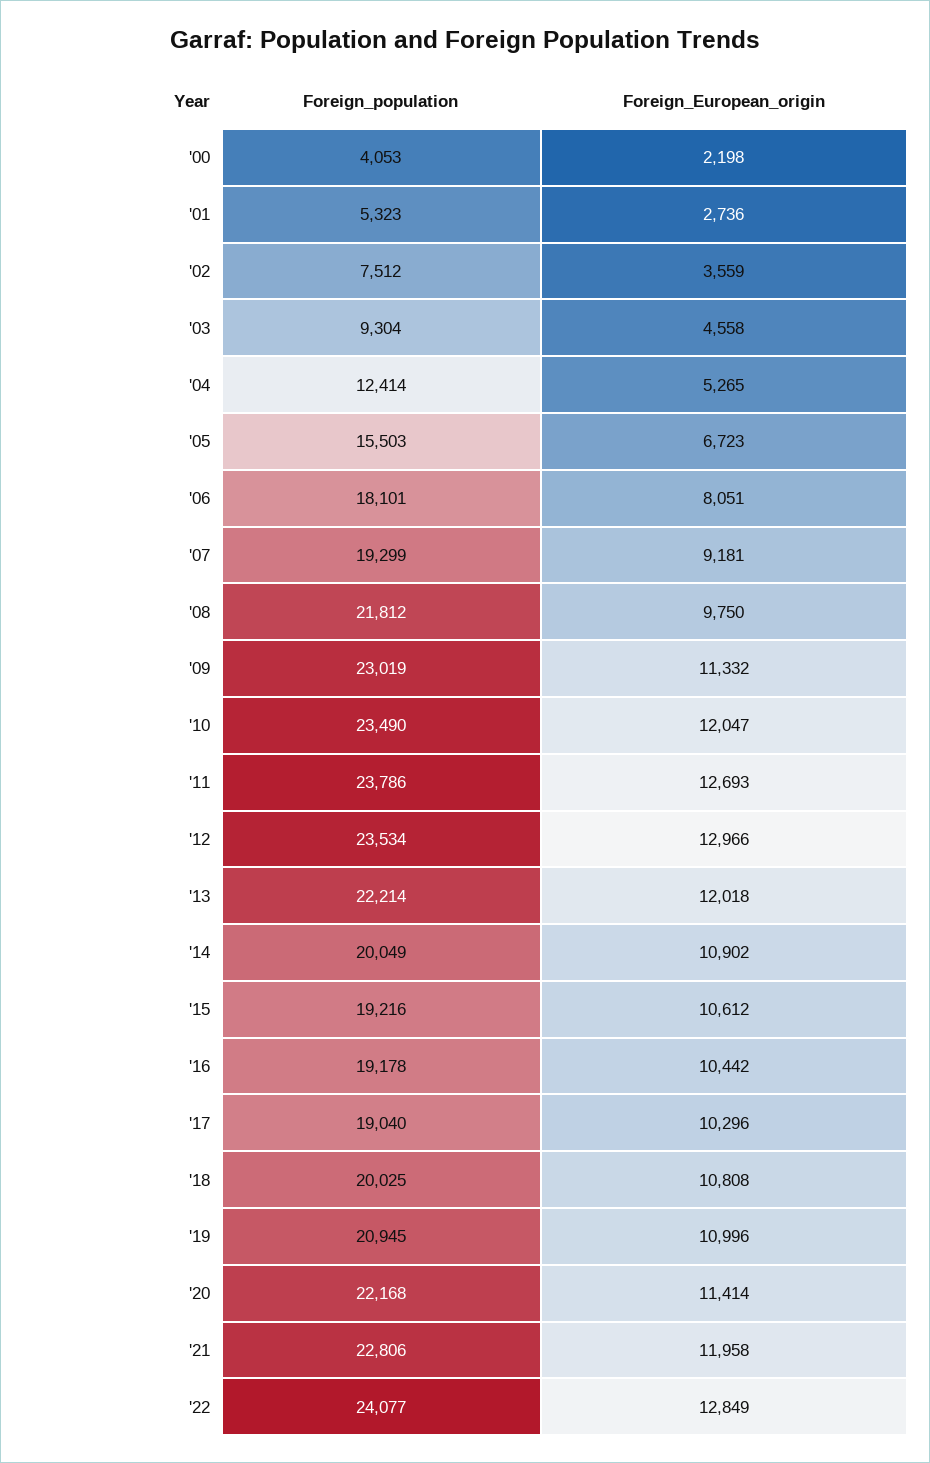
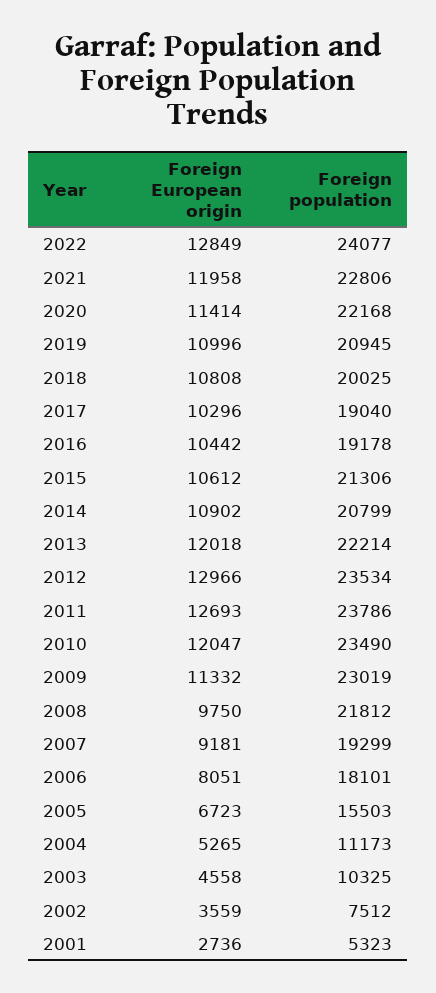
Foreign_population, '00: 4053 -> none
Foreign_European_origin, '00: 2198 -> none
Foreign_population, '03: 9304 -> 10325
Foreign_population, '04: 12414 -> 11173
Foreign_population, '14: 20049 -> 20799
Foreign_population, '15: 19216 -> 21306

